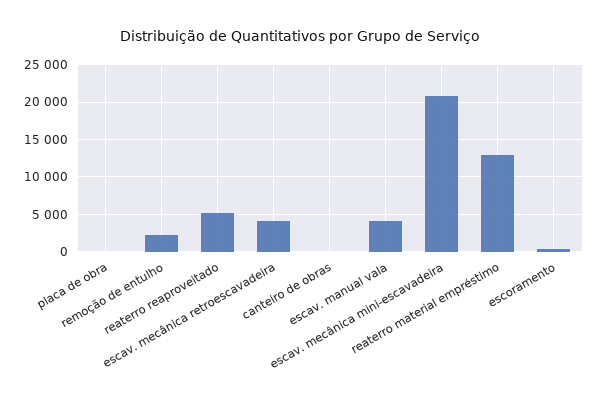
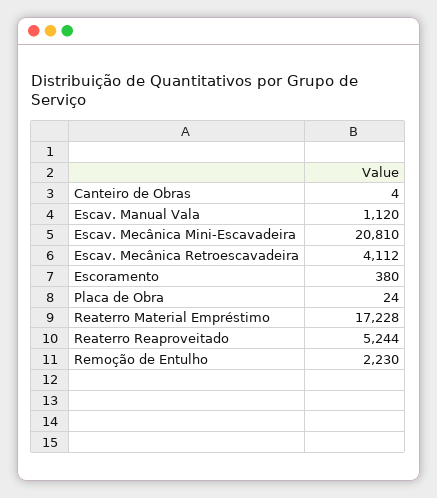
escav. manual vala: 4000 -> 1120
reaterro material empréstimo: 13000 -> 17228

